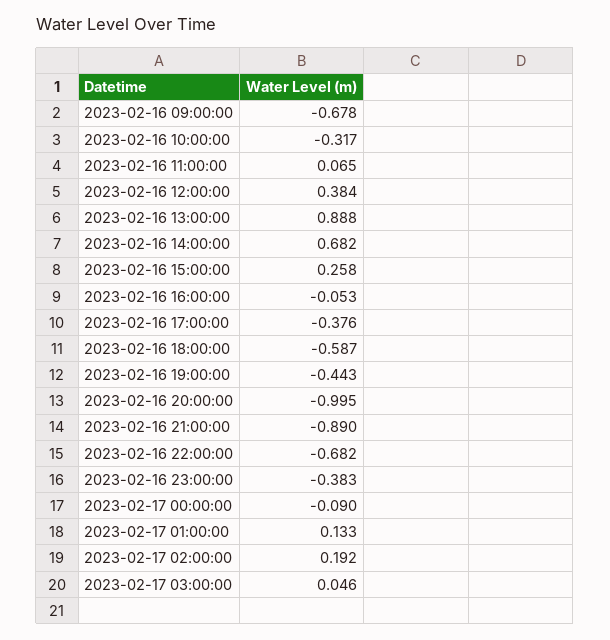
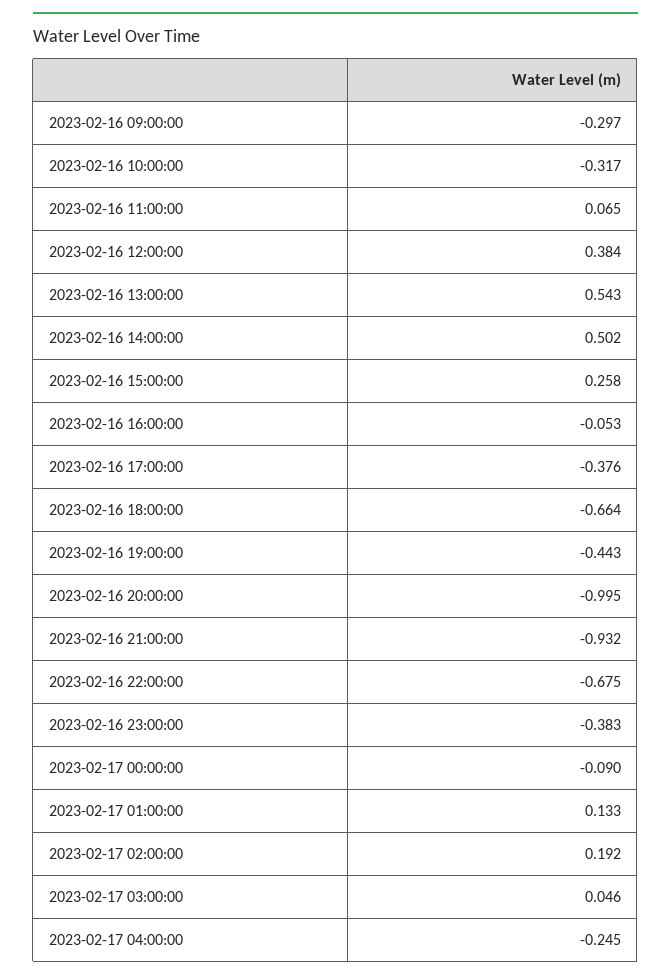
2023-02-16 09:00:00: -0.678 -> -0.297
2023-02-16 13:00:00: 0.888 -> 0.543
2023-02-16 14:00:00: 0.682 -> 0.502
2023-02-16 18:00:00: -0.587 -> -0.664
2023-02-16 21:00:00: -0.89 -> -0.932
2023-02-16 22:00:00: -0.682 -> -0.675
2023-02-17 04:00:00: none -> -0.245

